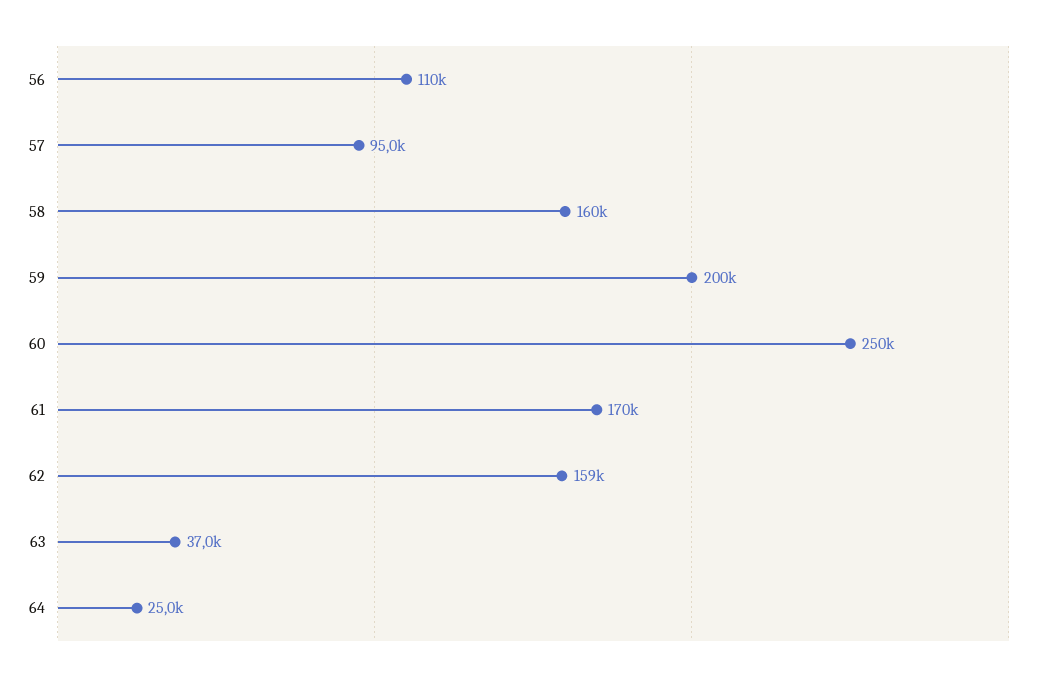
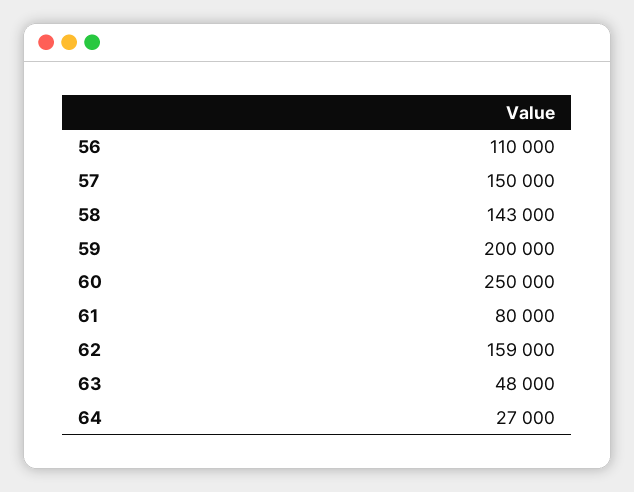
57: 95000 -> 150000
58: 160000 -> 143000
61: 170000 -> 80000
63: 37000 -> 48000
64: 25000 -> 27000

